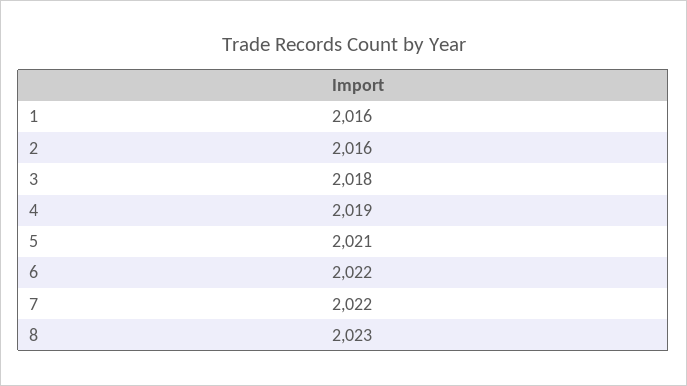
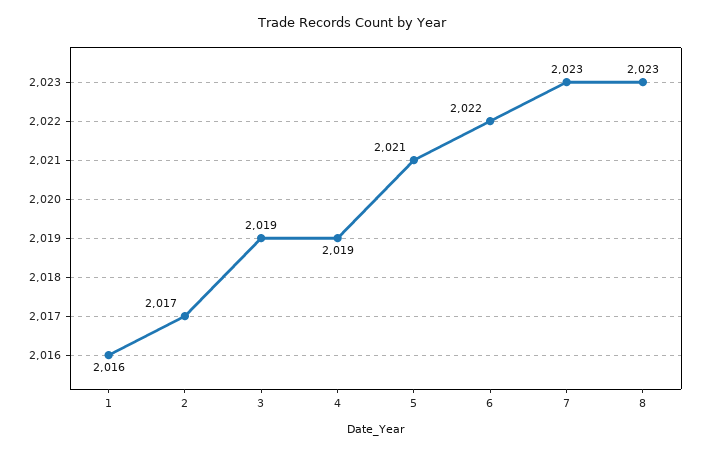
2: 2016 -> 2017
3: 2018 -> 2019
7: 2022 -> 2023

